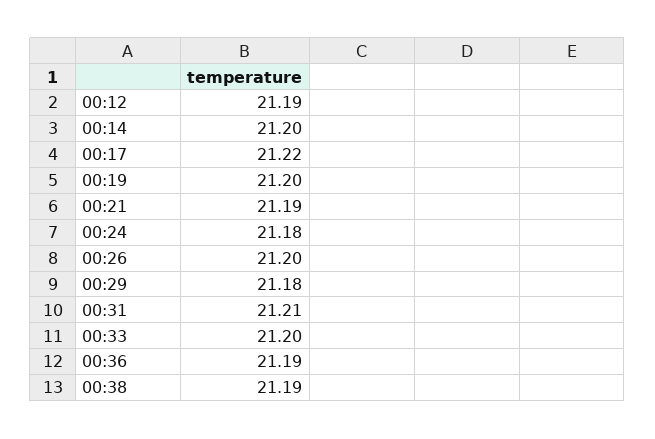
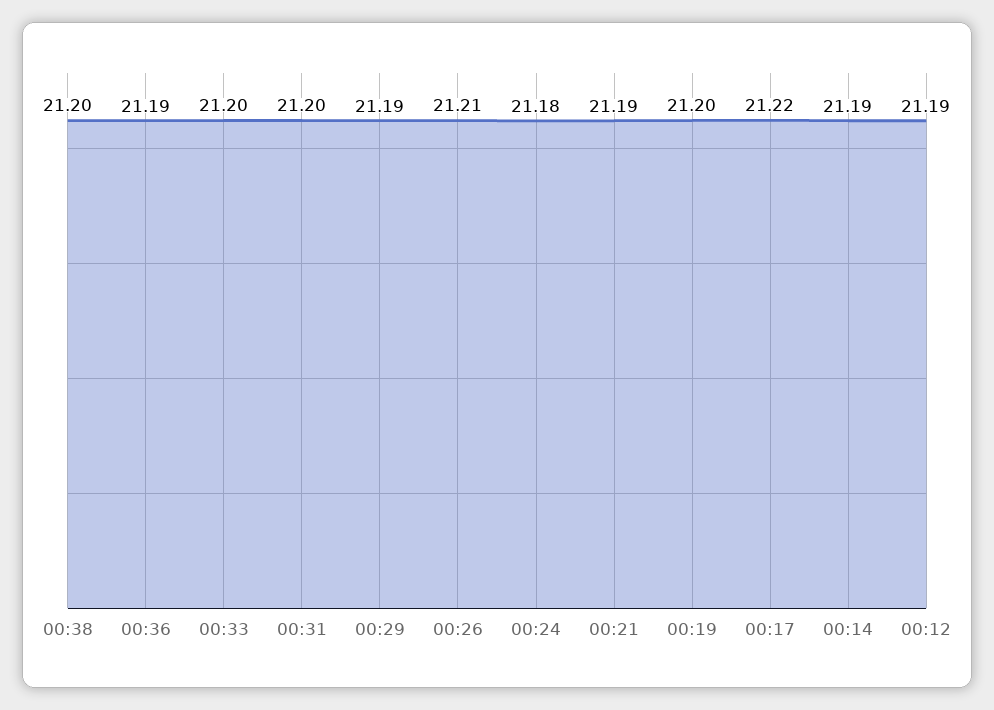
00:14: 21.2 -> 21.19
00:26: 21.2 -> 21.21
00:29: 21.18 -> 21.19
00:31: 21.21 -> 21.2
00:38: 21.19 -> 21.2

